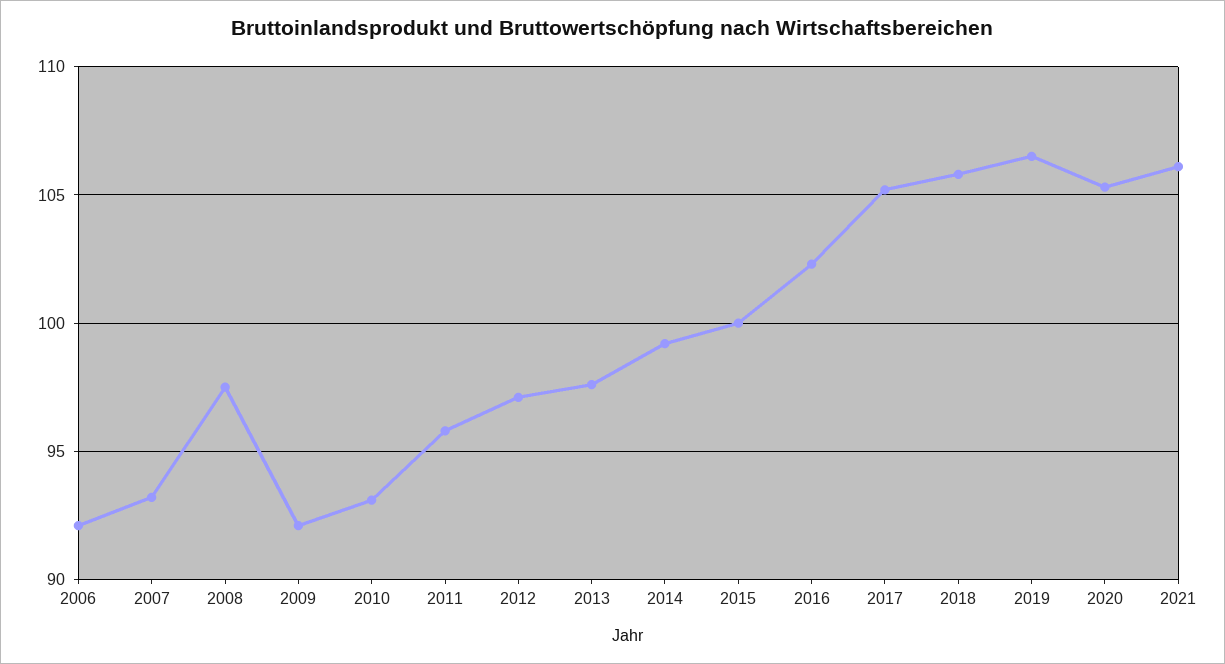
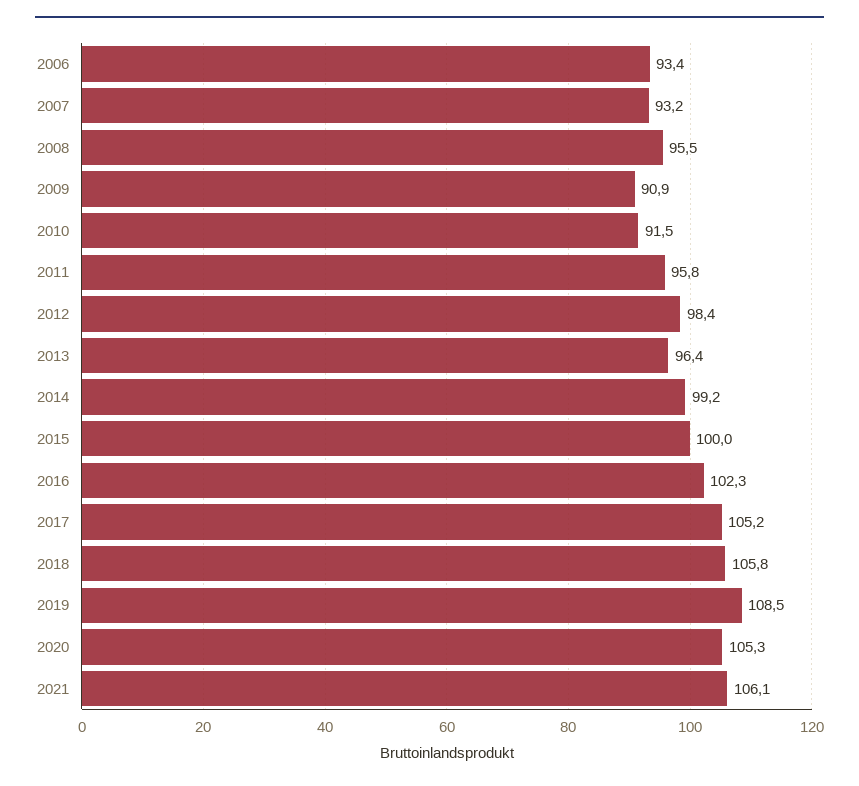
2006: 92 -> 93.4
2008: 97.5 -> 95.5
2009: 92 -> 90.9
2010: 93 -> 91.5
2012: 97 -> 98.4
2013: 97.5 -> 96.4
2019: 106.5 -> 108.5

